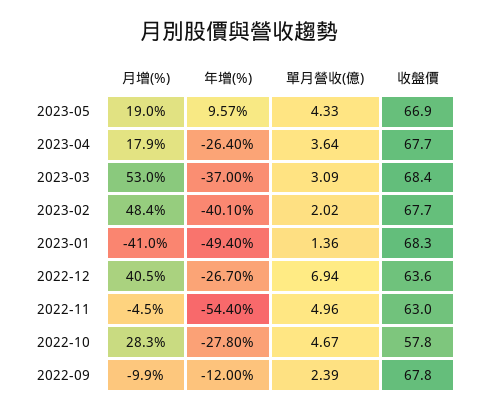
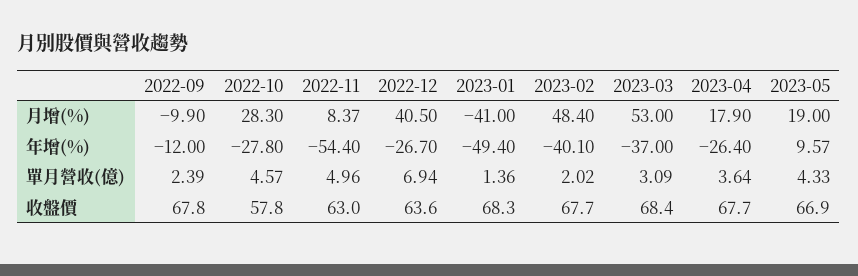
月增(%), 2022-11: -4.5 -> 8.37
單月營收(億), 2022-10: 4.67 -> 4.57

